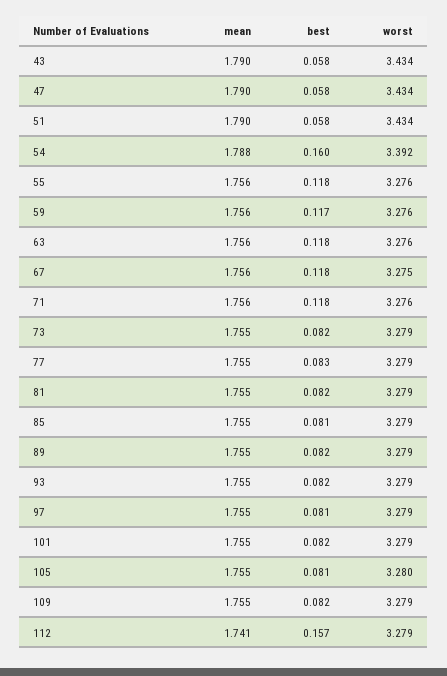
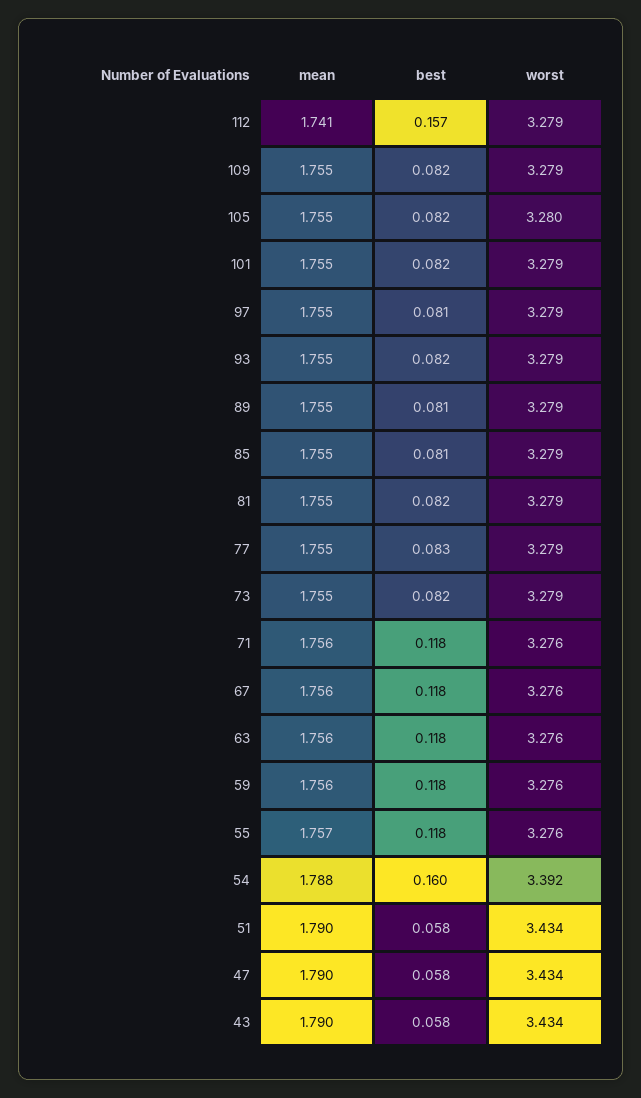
mean, 55: 1.756 -> 1.757
best, 59: 0.117 -> 0.118
worst, 67: 3.275 -> 3.276
best, 89: 0.082 -> 0.081
best, 105: 0.081 -> 0.082

